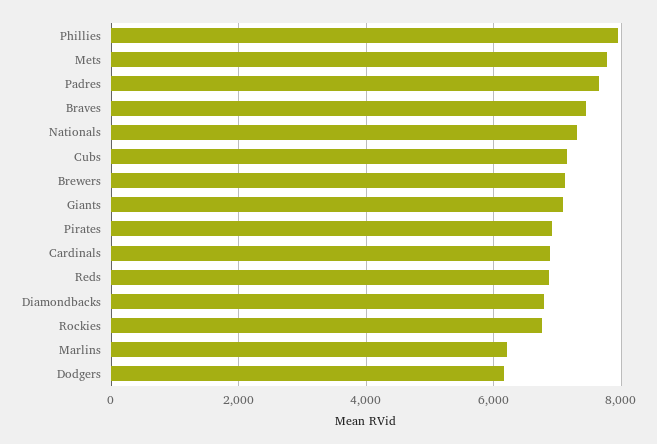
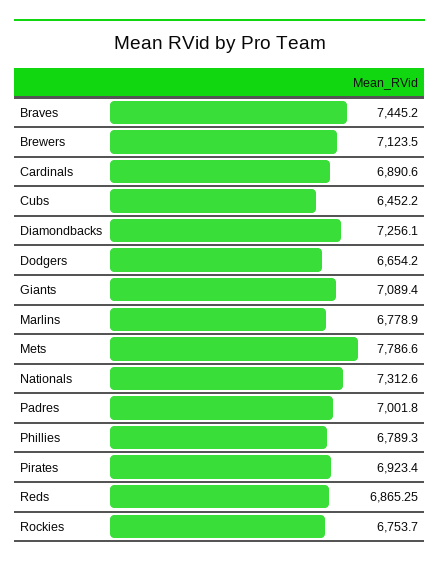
Phillies: 8000 -> 6789.3
Padres: 7600 -> 7001.8
Cubs: 7200 -> 6452.2
Diamondbacks: 6800 -> 7256.1
Marlins: 6200 -> 6778.9
Dodgers: 6200 -> 6654.2

